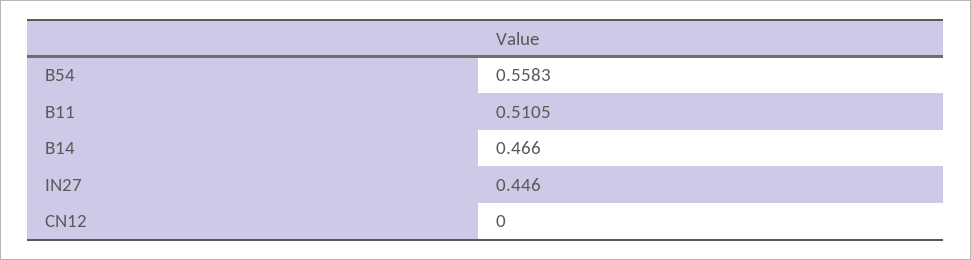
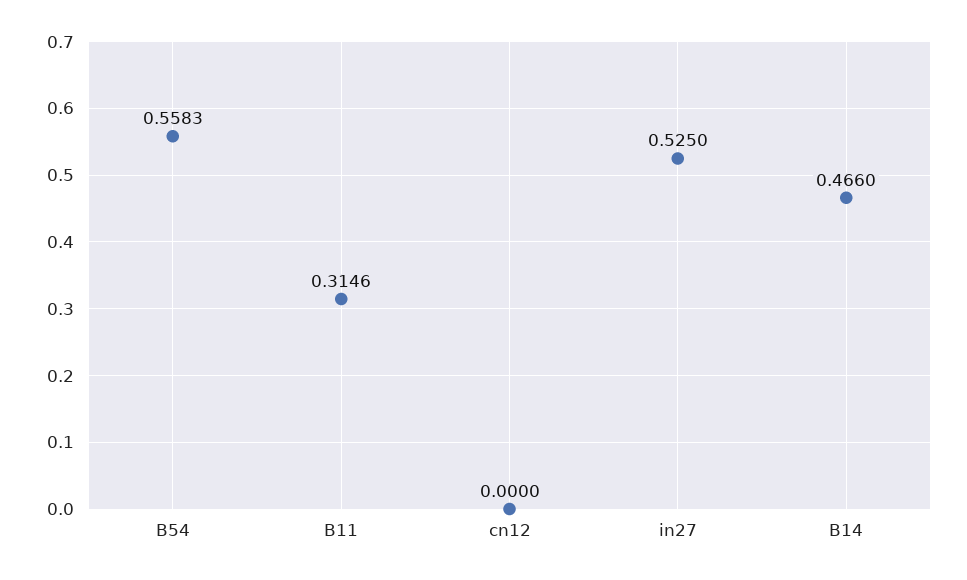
B11: 0.5105 -> 0.3146
IN27: 0.446 -> 0.525

